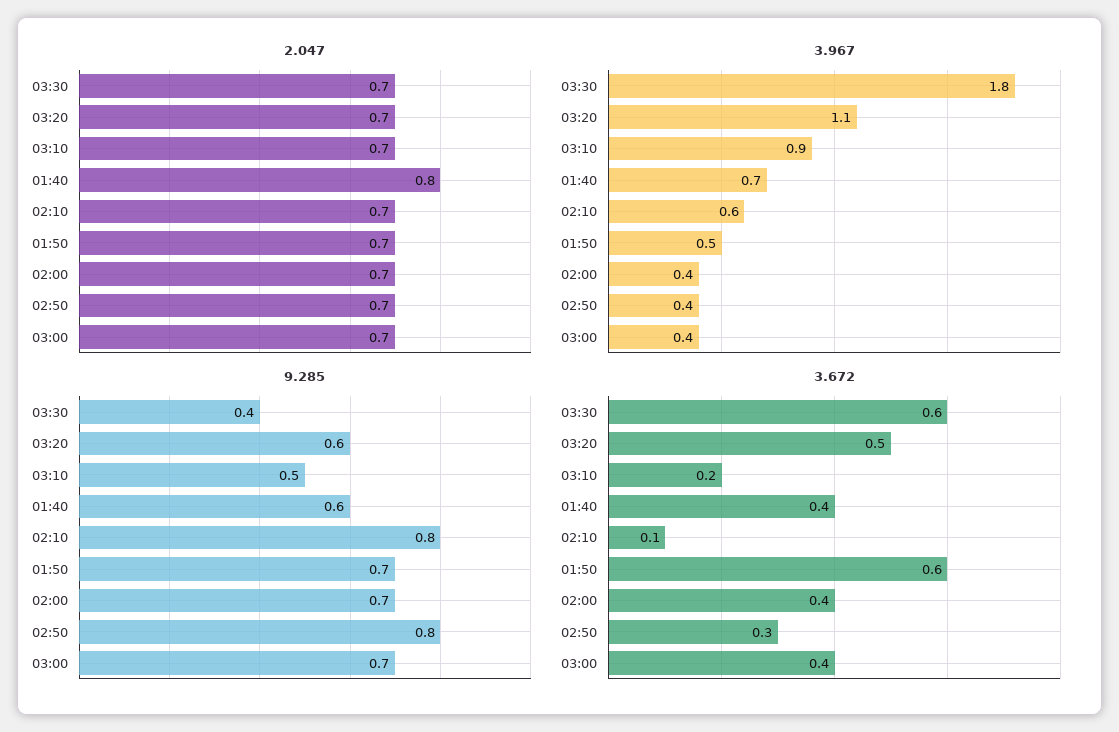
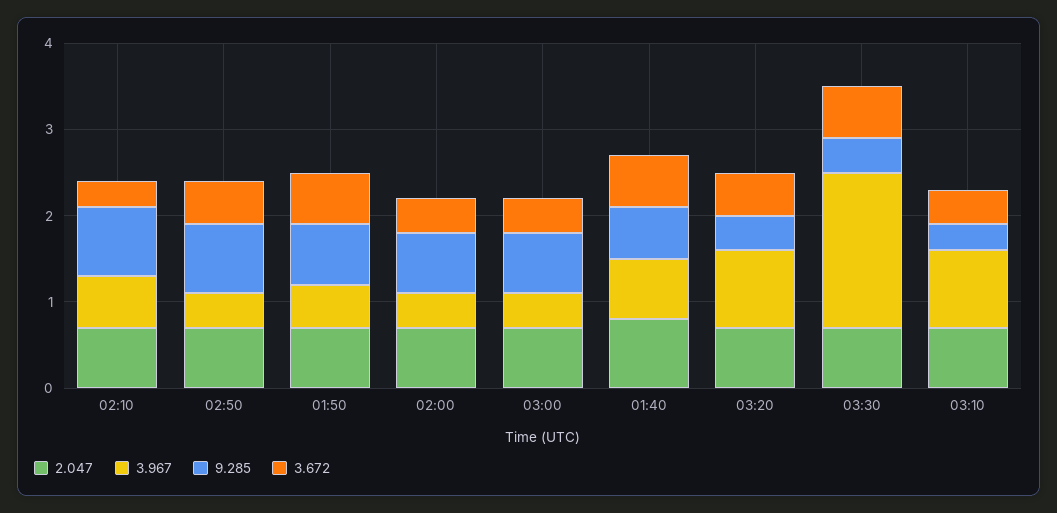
3.967, 03:20: 1.1 -> 0.9
9.285, 03:20: 0.6 -> 0.4
9.285, 03:10: 0.5 -> 0.3
3.672, 03:10: 0.2 -> 0.4
3.672, 01:40: 0.4 -> 0.6
3.672, 02:10: 0.1 -> 0.3
3.672, 02:50: 0.3 -> 0.5

